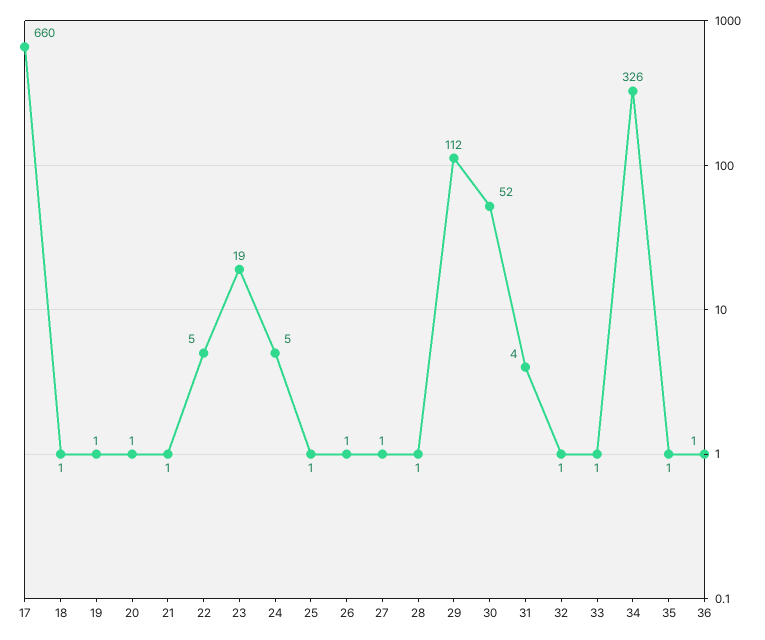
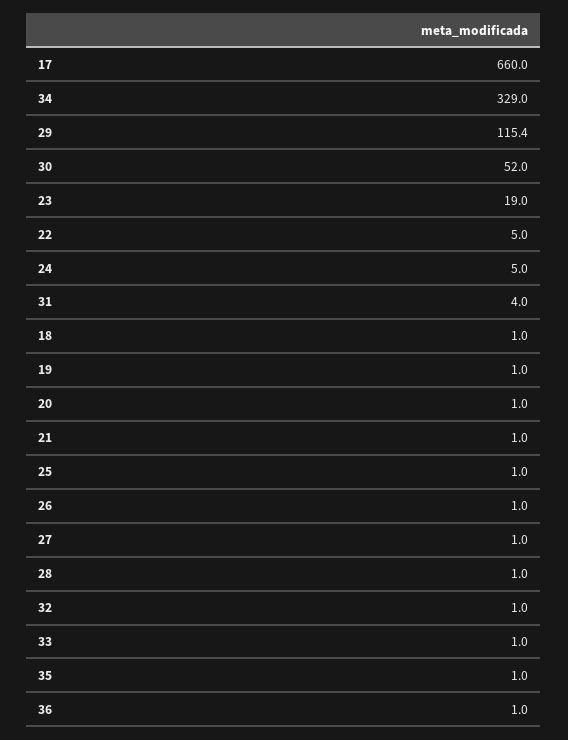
29: 112 -> 115.4
34: 326 -> 329

